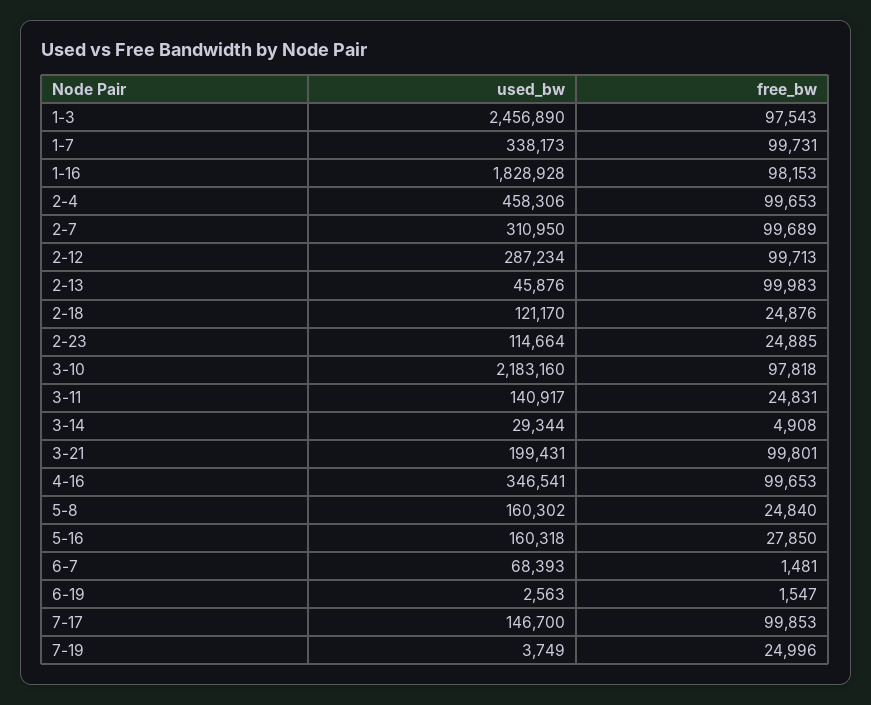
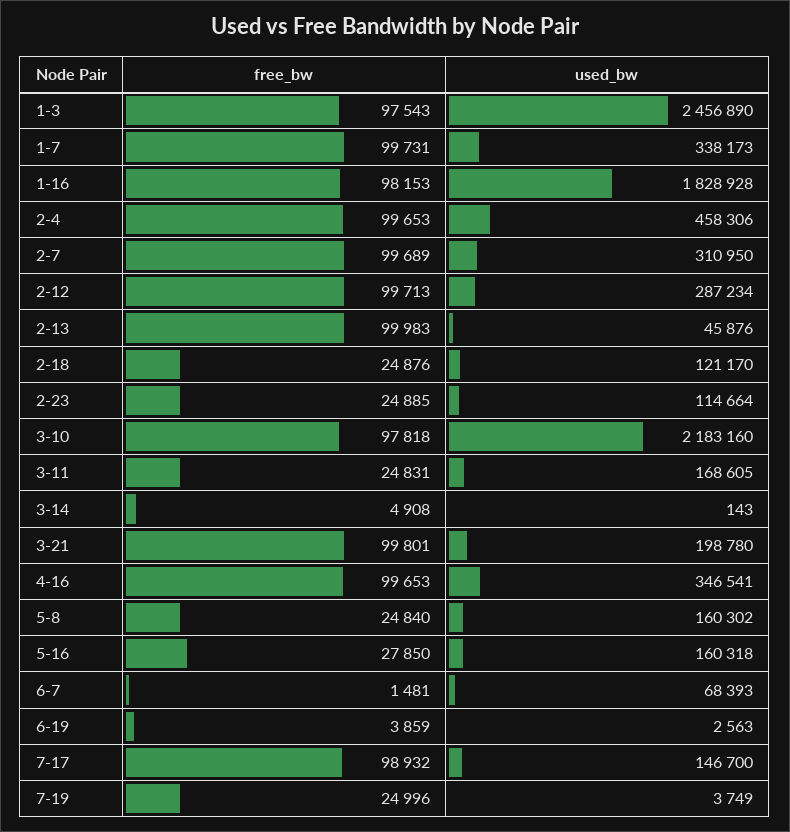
used_bw, 3-11: 140917 -> 168605
used_bw, 3-14: 29344 -> 143
used_bw, 3-21: 199431 -> 198780
free_bw, 6-19: 1547 -> 3859
free_bw, 7-17: 99853 -> 98932

